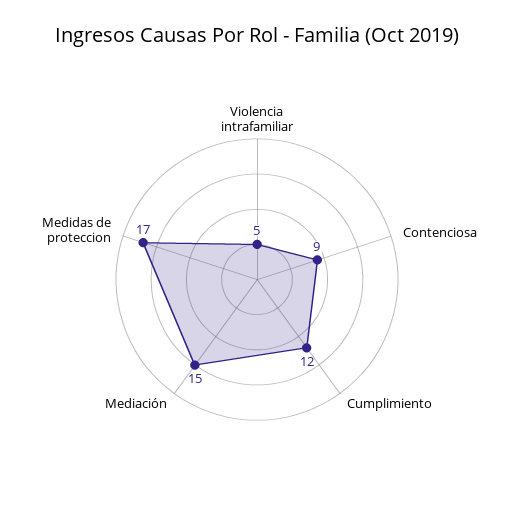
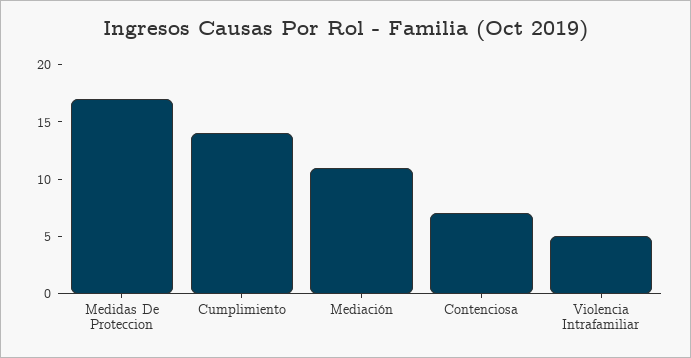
Contenciosa: 9 -> 7
Cumplimiento: 12 -> 14
Mediación: 15 -> 11

